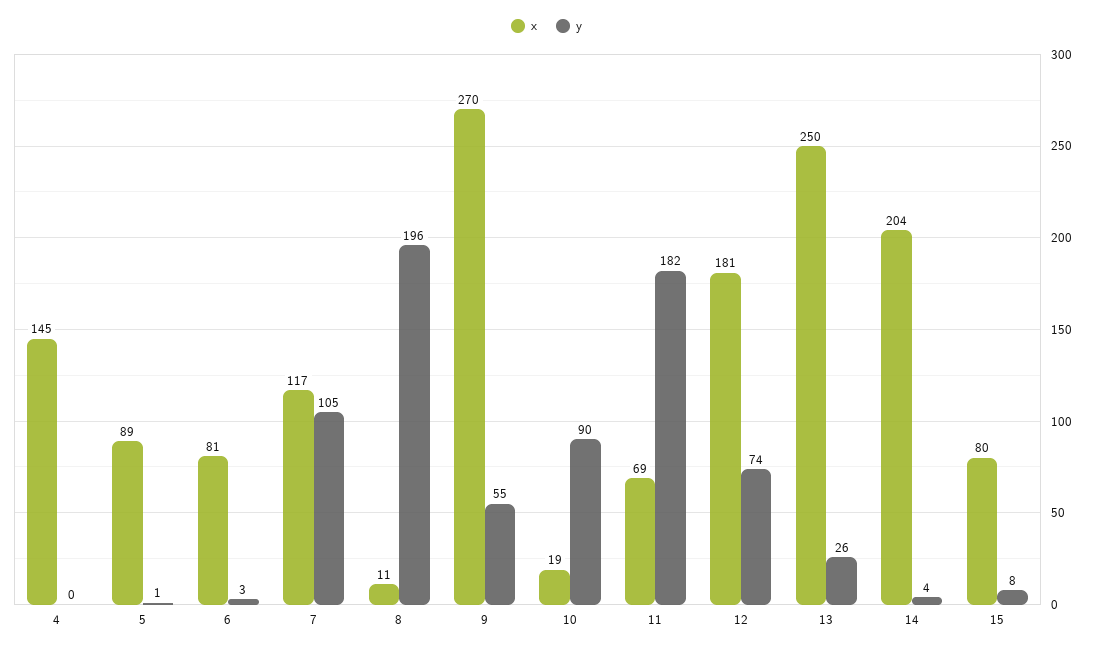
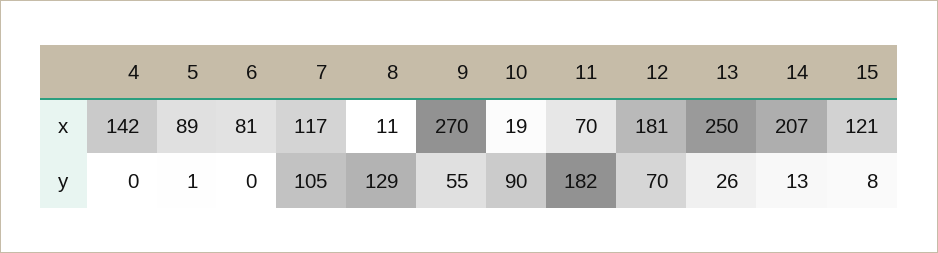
x, 4: 145 -> 142
y, 6: 3 -> 0
y, 8: 196 -> 129
x, 11: 69 -> 70
y, 12: 74 -> 70
x, 14: 204 -> 207
y, 14: 4 -> 13
x, 15: 80 -> 121

